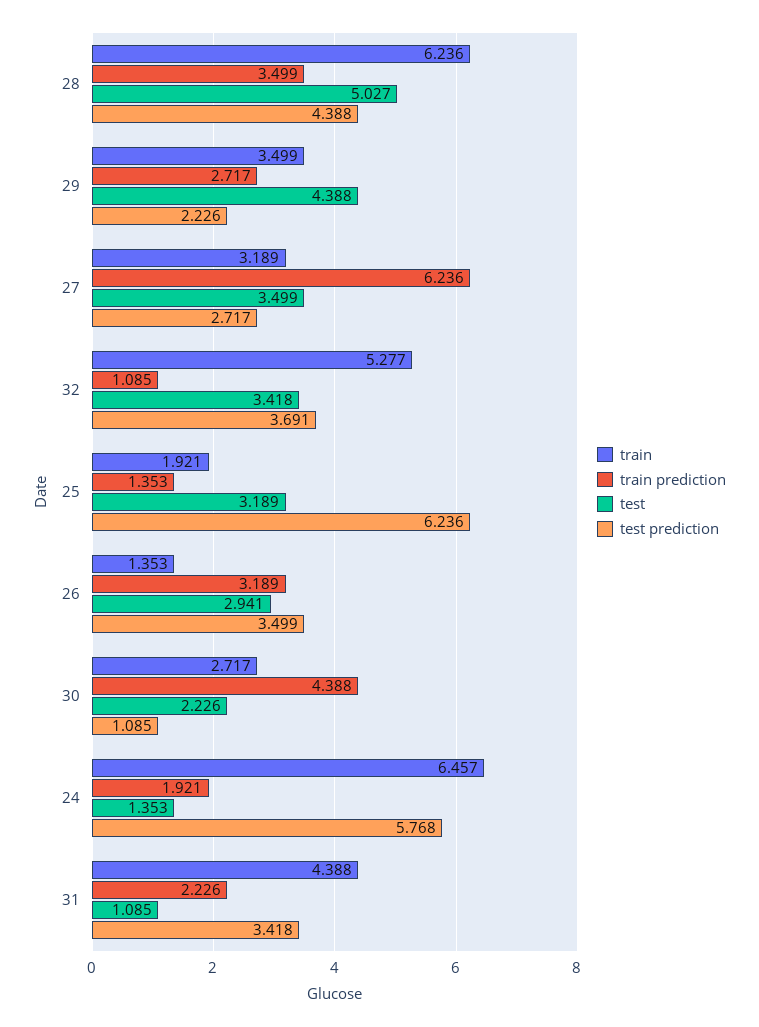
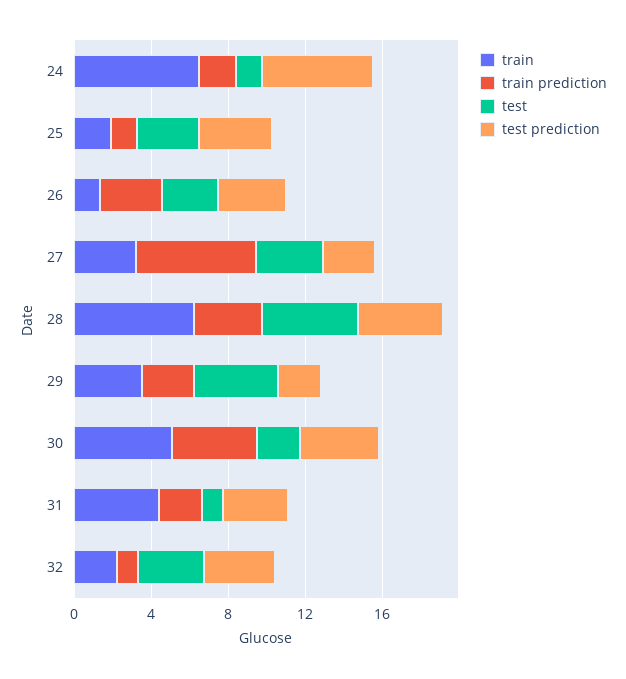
train, 32: 5.277 -> 2
test prediction, 25: 6.236 -> 4
train, 30: 2.717 -> 5
test prediction, 30: 1.085 -> 4

